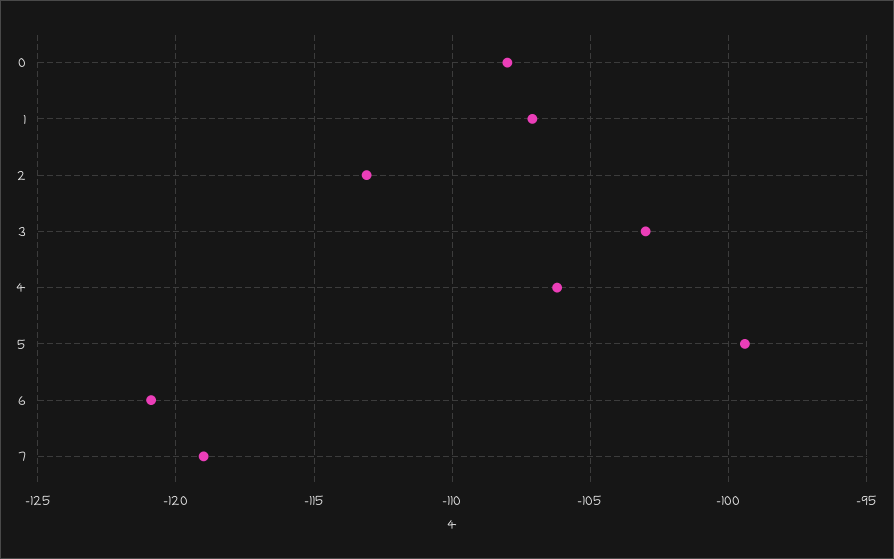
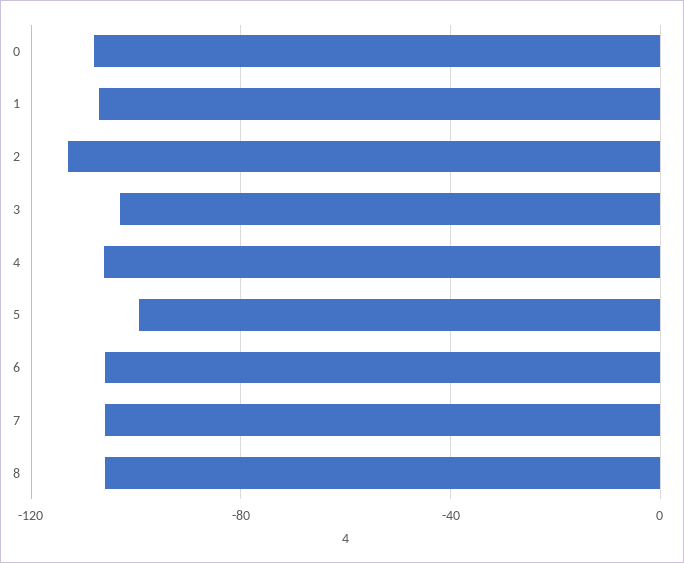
6: -121 -> -105
7: -119 -> -105
8: none -> -105

